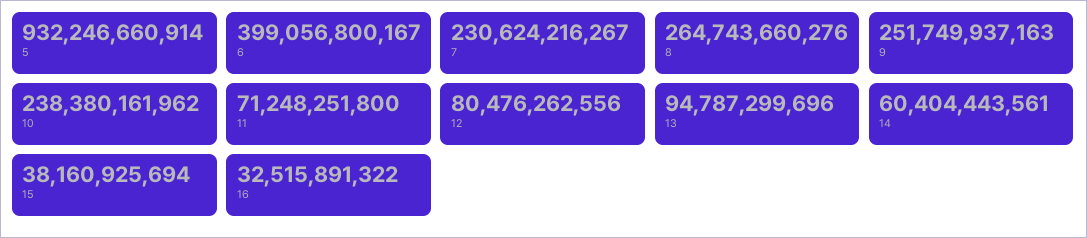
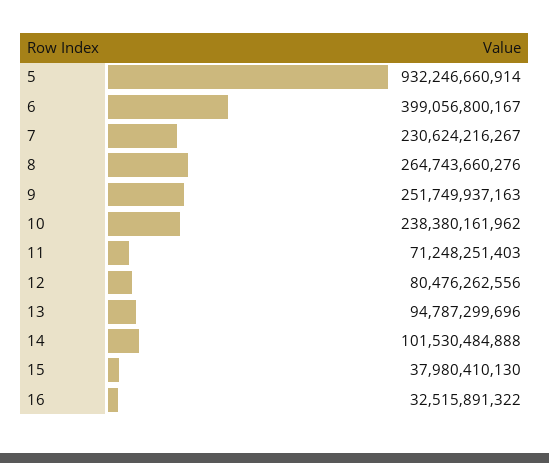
11: 71248251800 -> 71248251403
14: 60404443561 -> 101530484888
15: 38160925694 -> 37980410130

